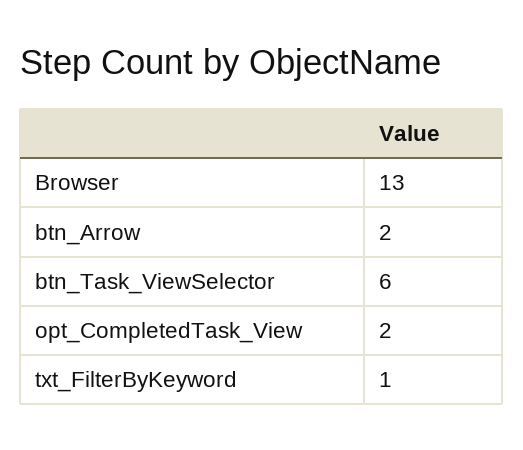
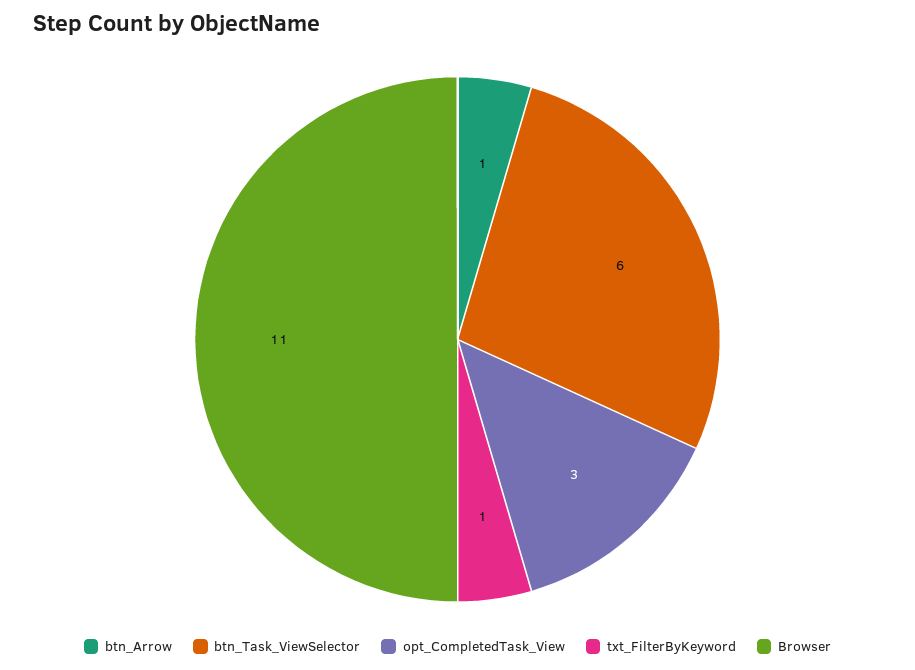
Browser: 13 -> 11
btn_Arrow: 2 -> 1
opt_CompletedTask_View: 2 -> 3

